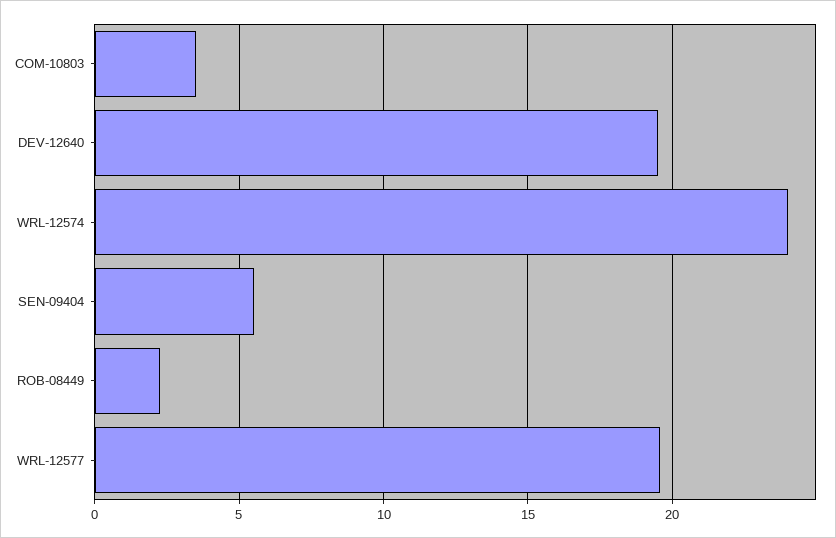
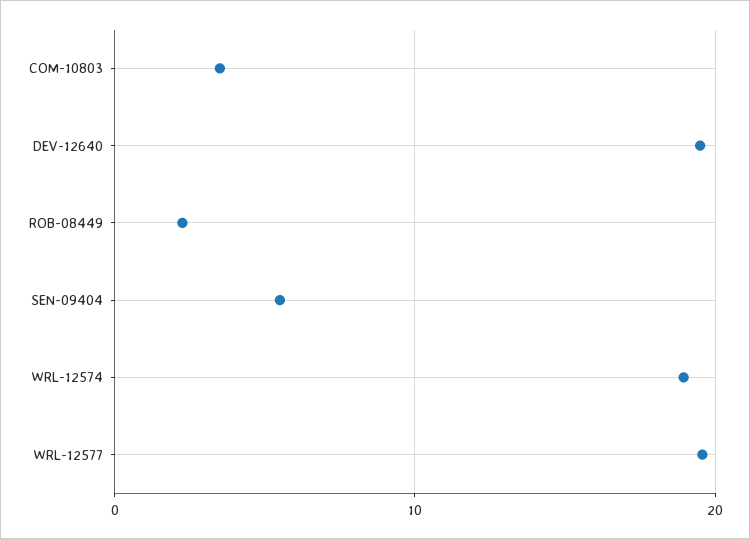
WRL-12574: 24 -> 19

